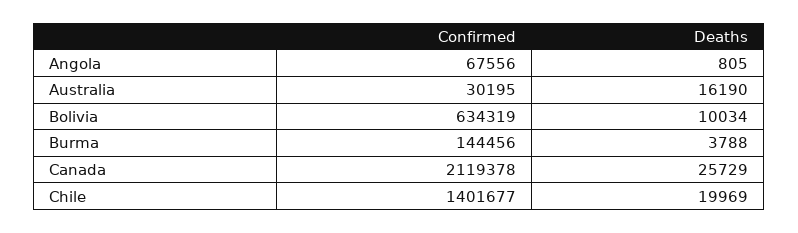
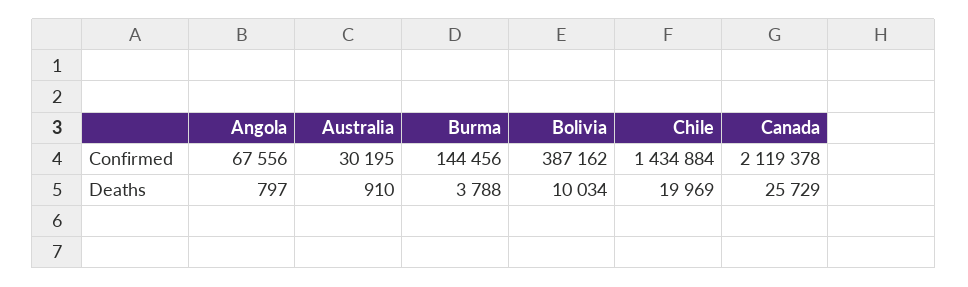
Deaths, Angola: 805 -> 797
Deaths, Australia: 16190 -> 910
Confirmed, Bolivia: 634319 -> 387162
Confirmed, Chile: 1401677 -> 1434884

